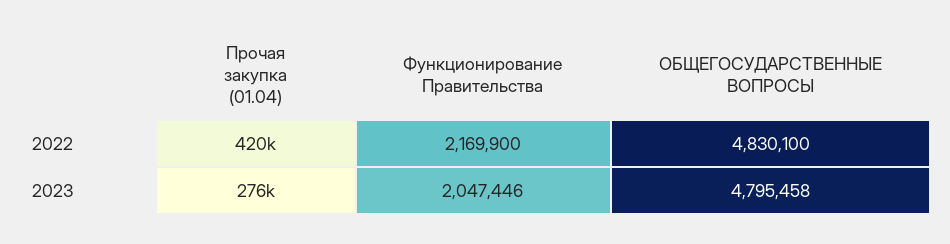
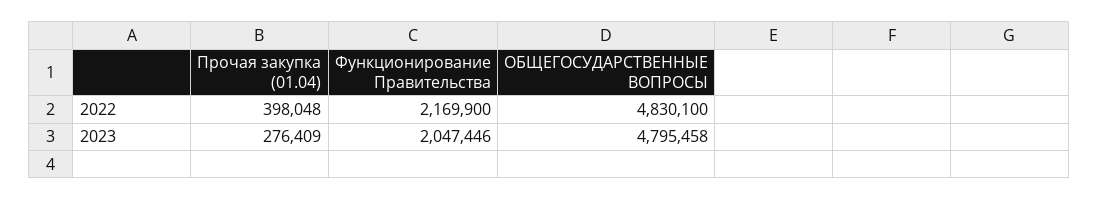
Прочая закупка (01.04), 2022: 420000 -> 398048

